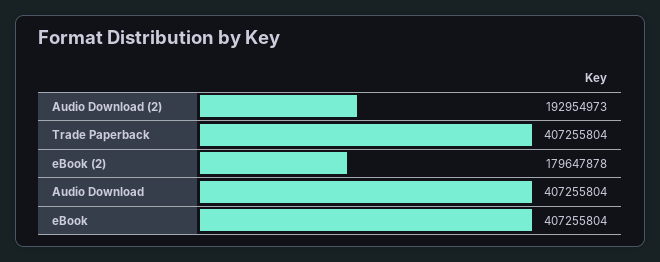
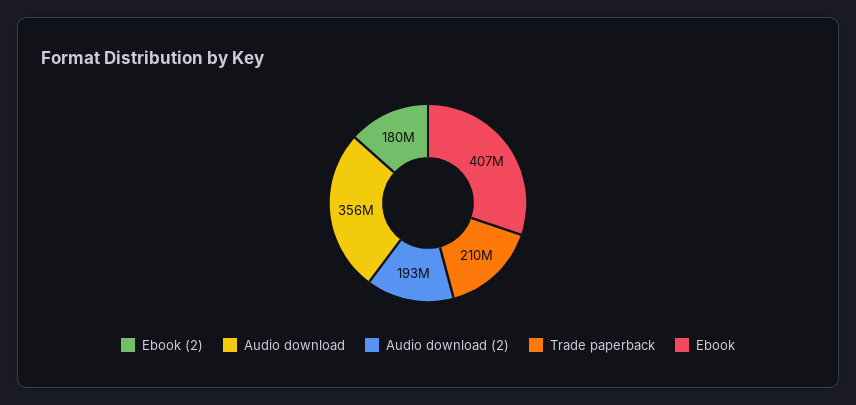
Trade Paperback: 407255804 -> 210000000
Audio Download: 407255804 -> 356000000

